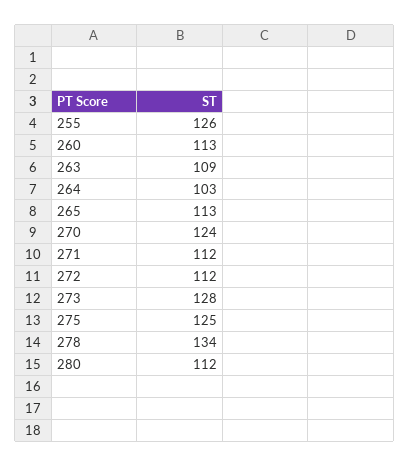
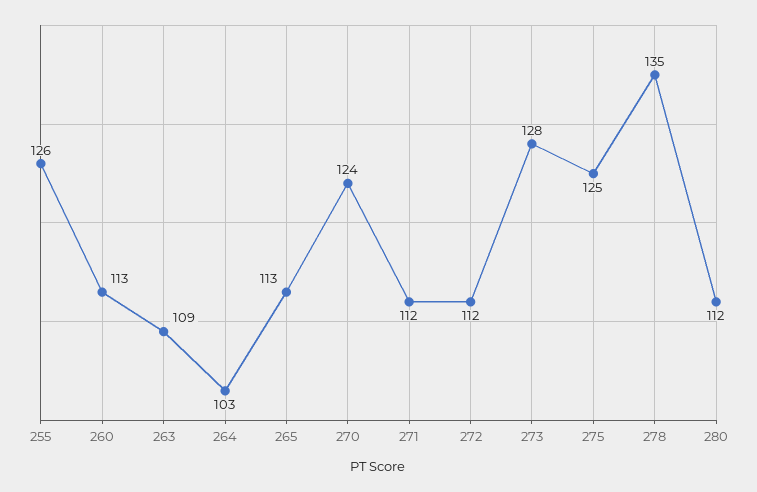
278: 134 -> 135

